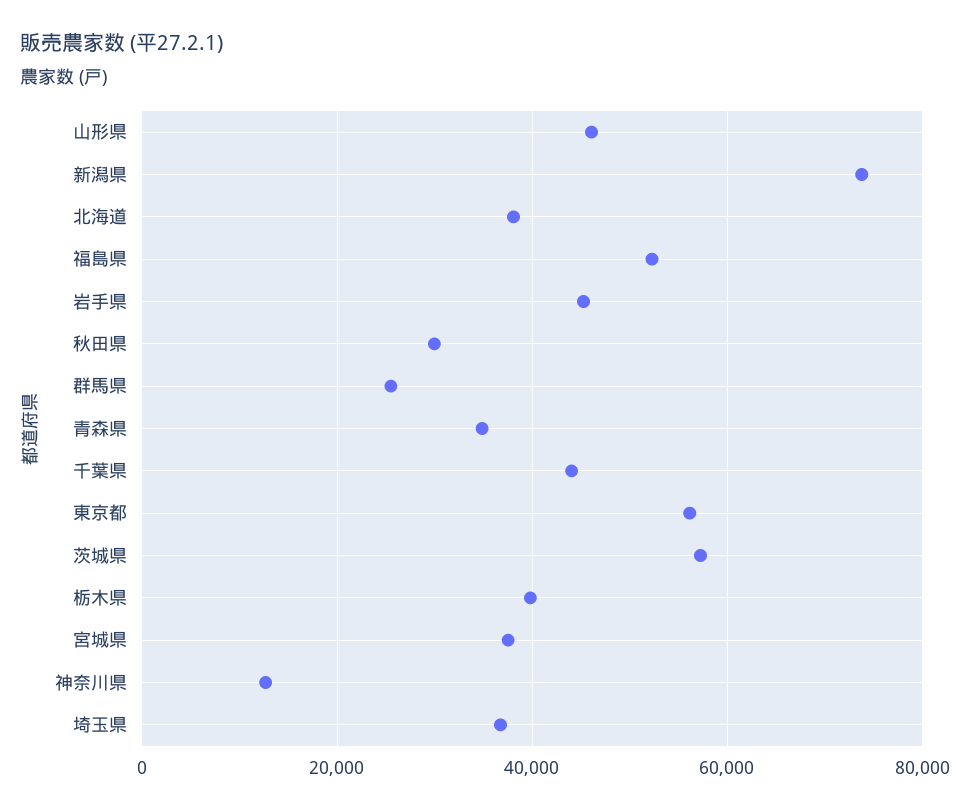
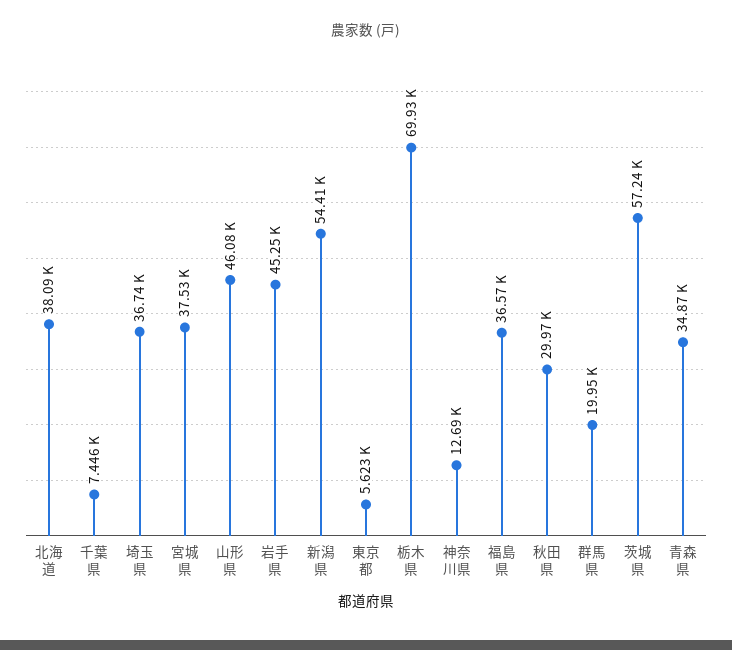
新潟県: 74000 -> 54410
福島県: 52000 -> 36570
群馬県: 26000 -> 19950
千葉県: 44000 -> 7446
東京都: 56000 -> 5623
栃木県: 40000 -> 69930

